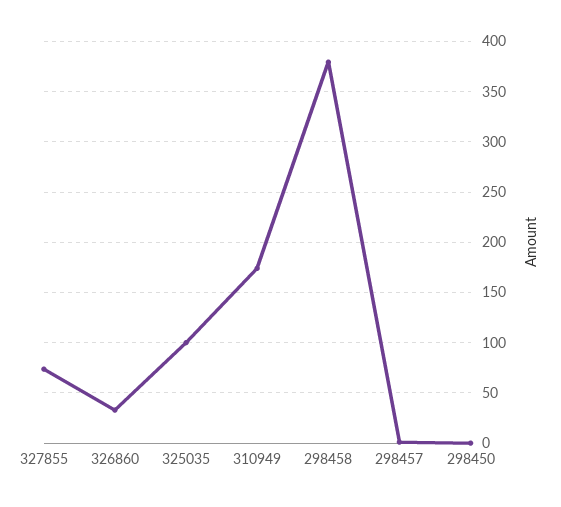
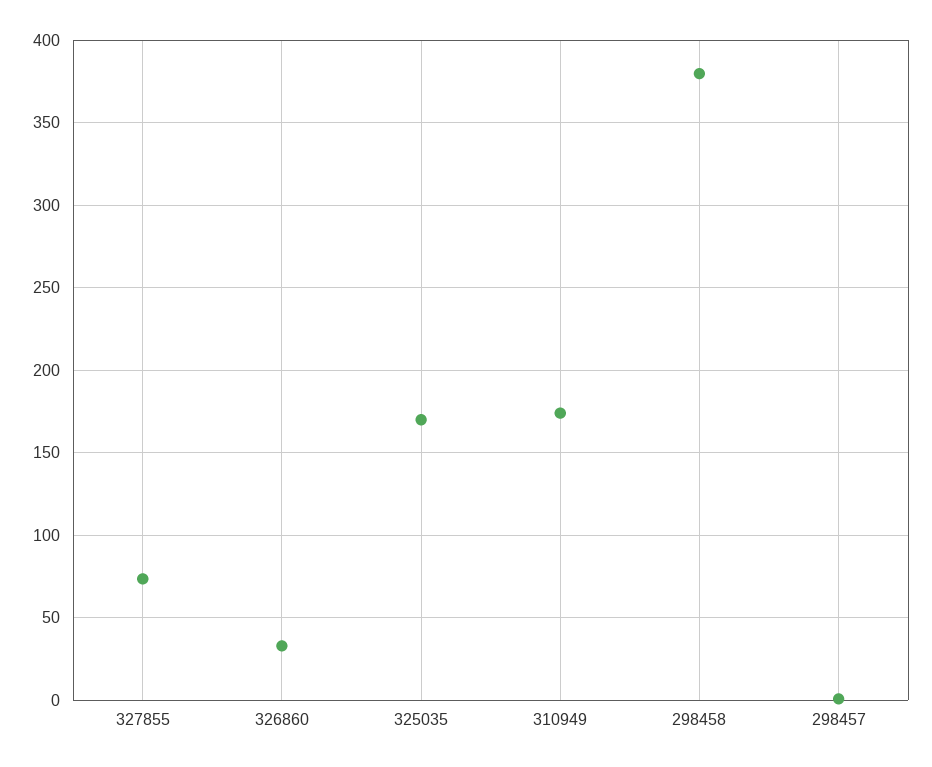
325035: 100 -> 170
298450: 0 -> none

